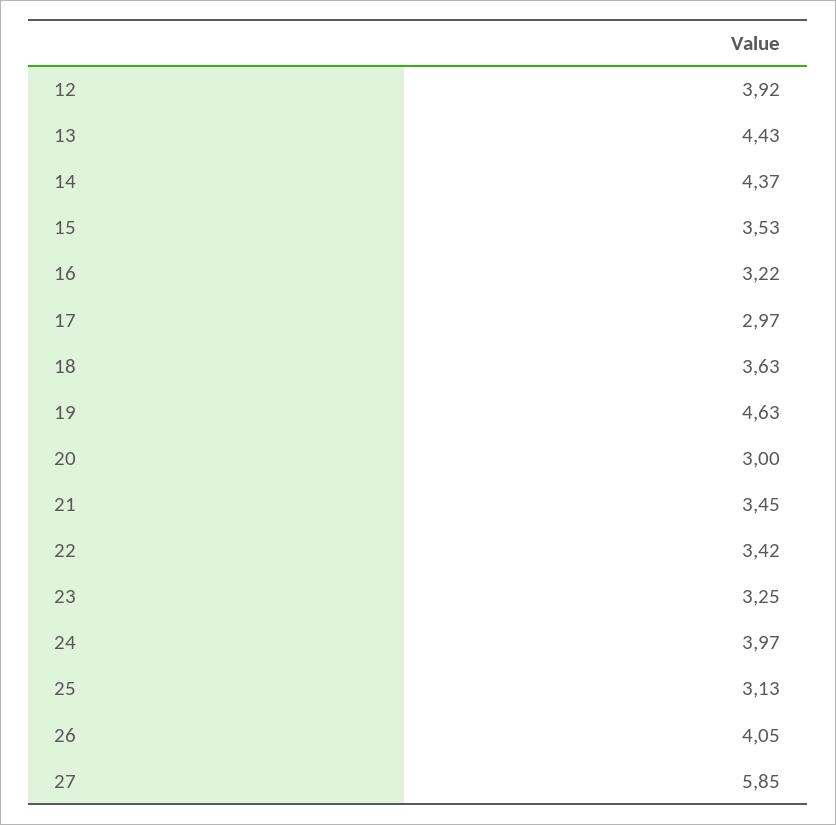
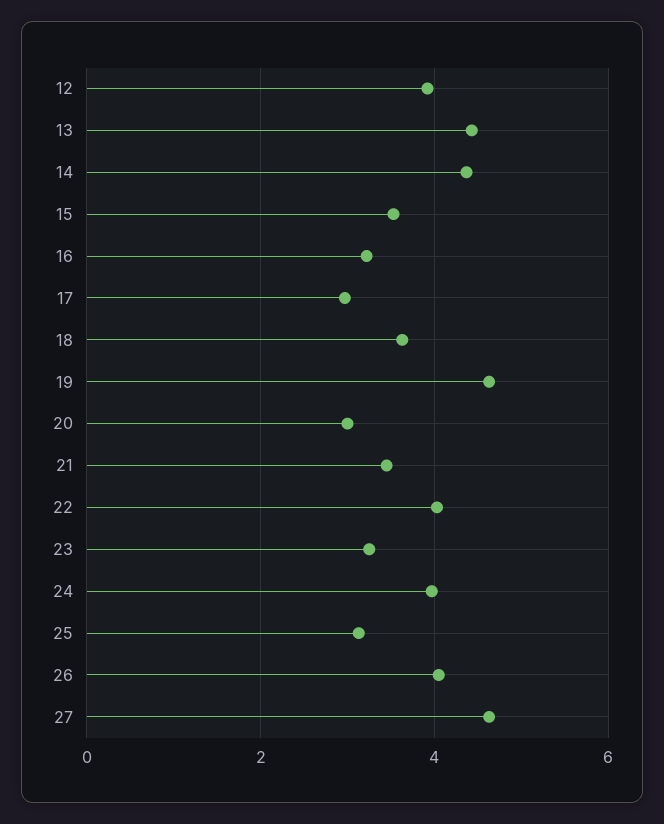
22: 3.42 -> 4
27: 5.85 -> 4.6

